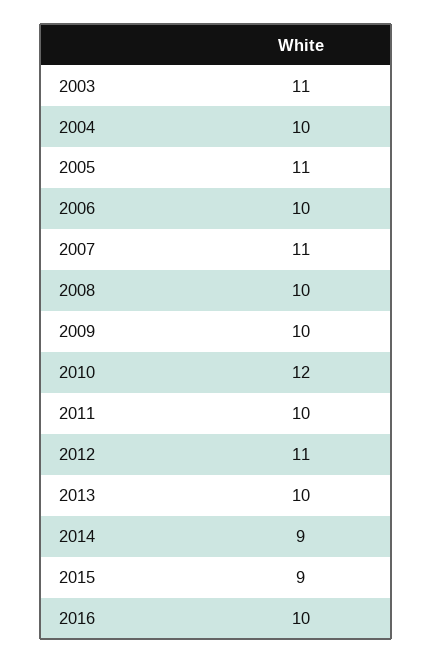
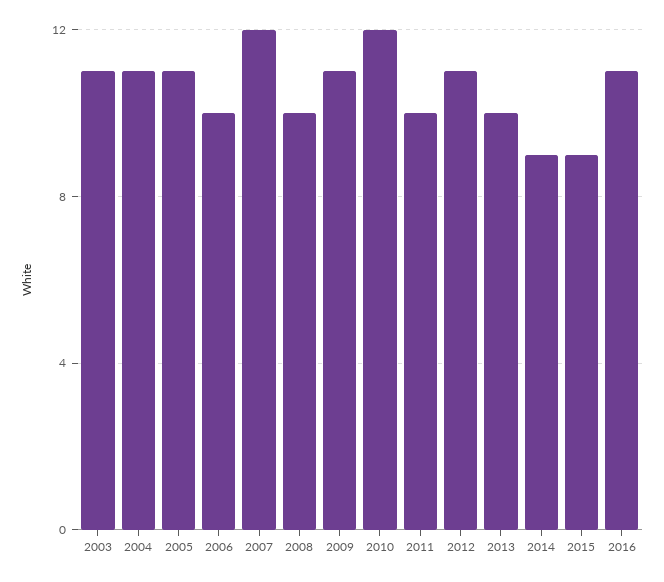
2004: 10 -> 11
2007: 11 -> 12
2009: 10 -> 11
2016: 10 -> 11

